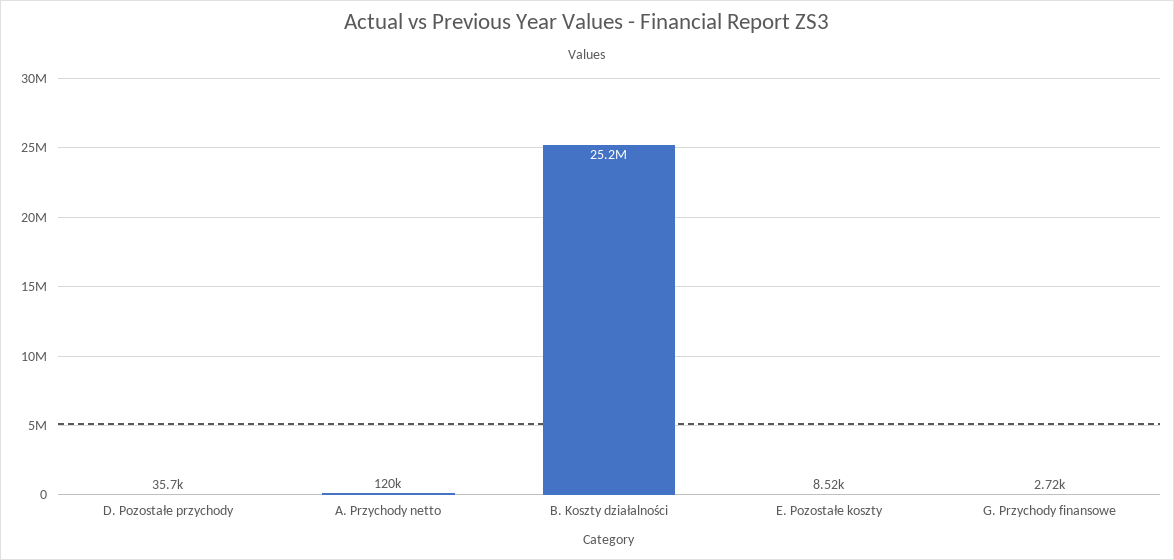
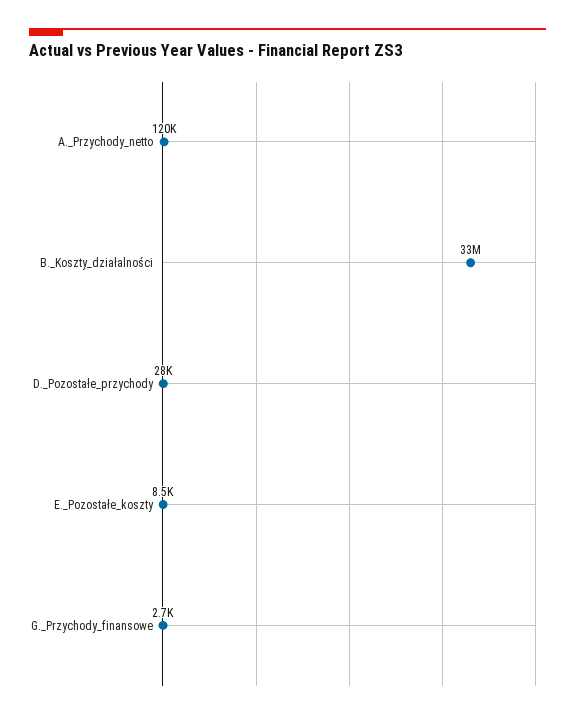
D. Pozostałe przychody: 35700 -> 28000
B. Koszty działalności: 25200000 -> 33000000

